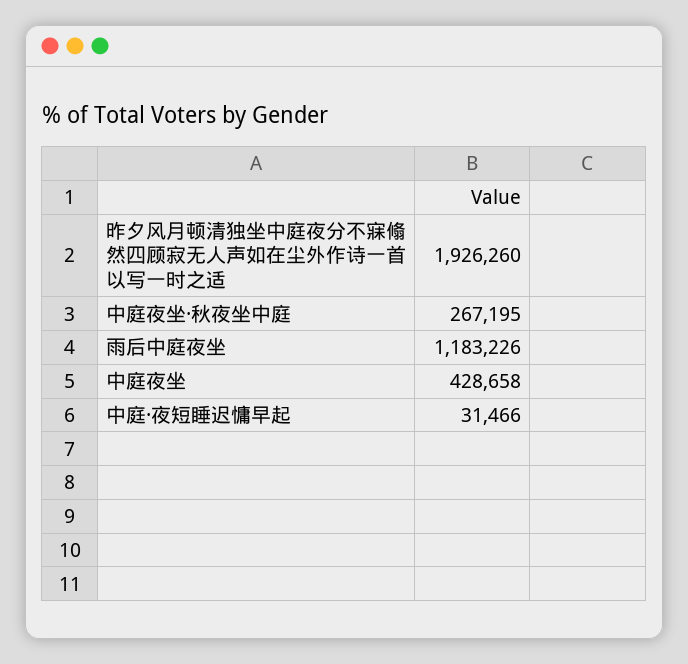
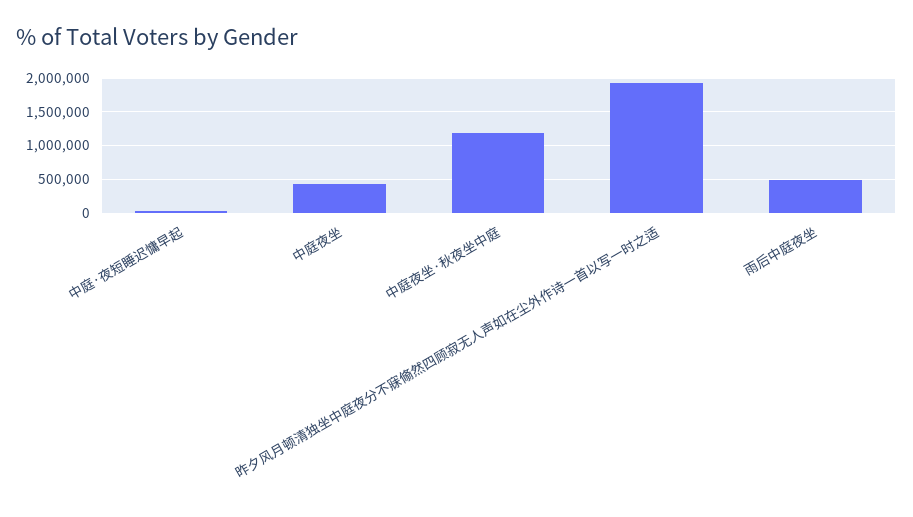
中庭夜坐·秋夜坐中庭: 267195 -> 1200000
雨后中庭夜坐: 1183226 -> 500000

